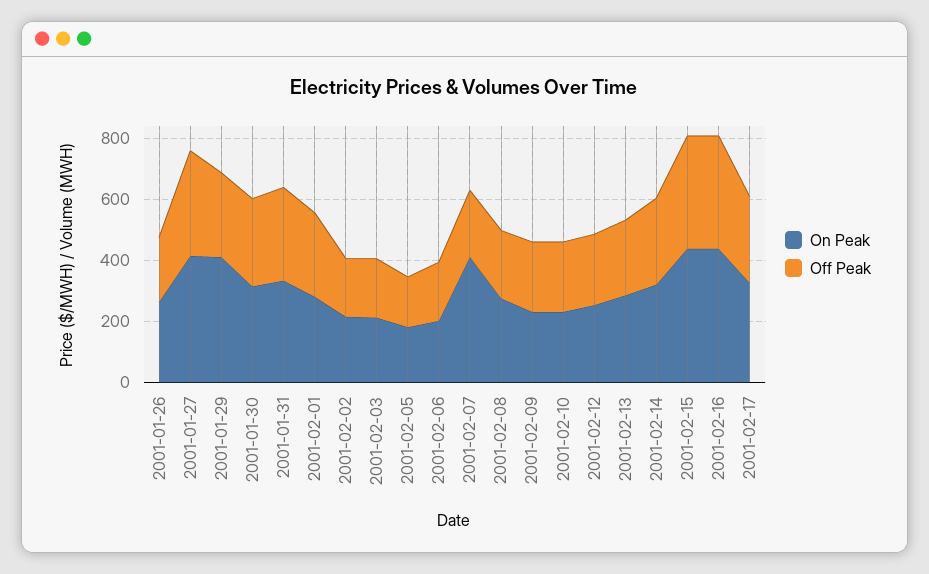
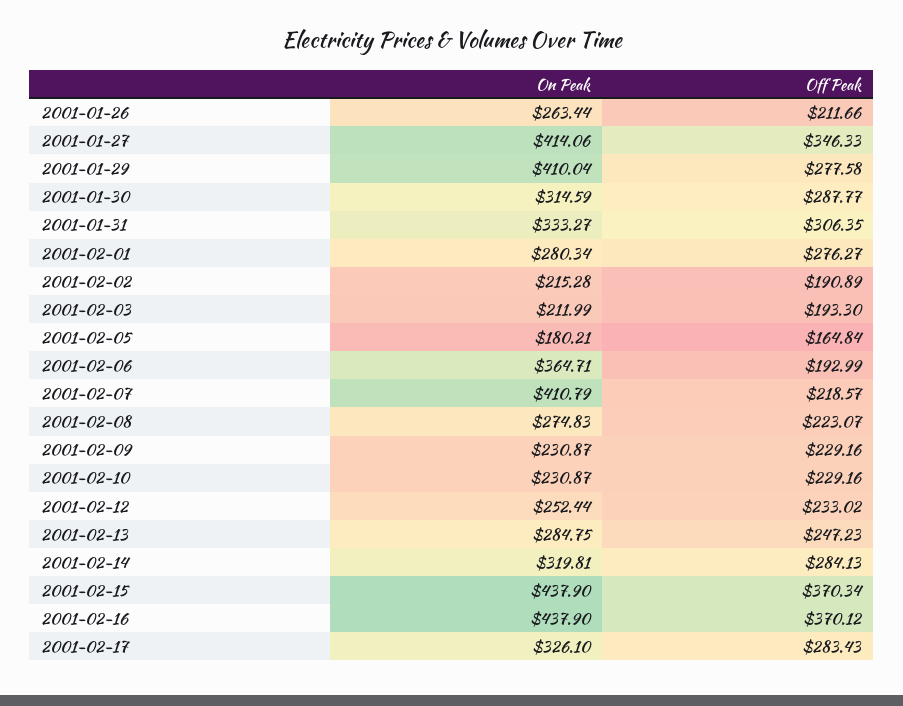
On Peak, 2001-02-06: 200 -> 364.71

